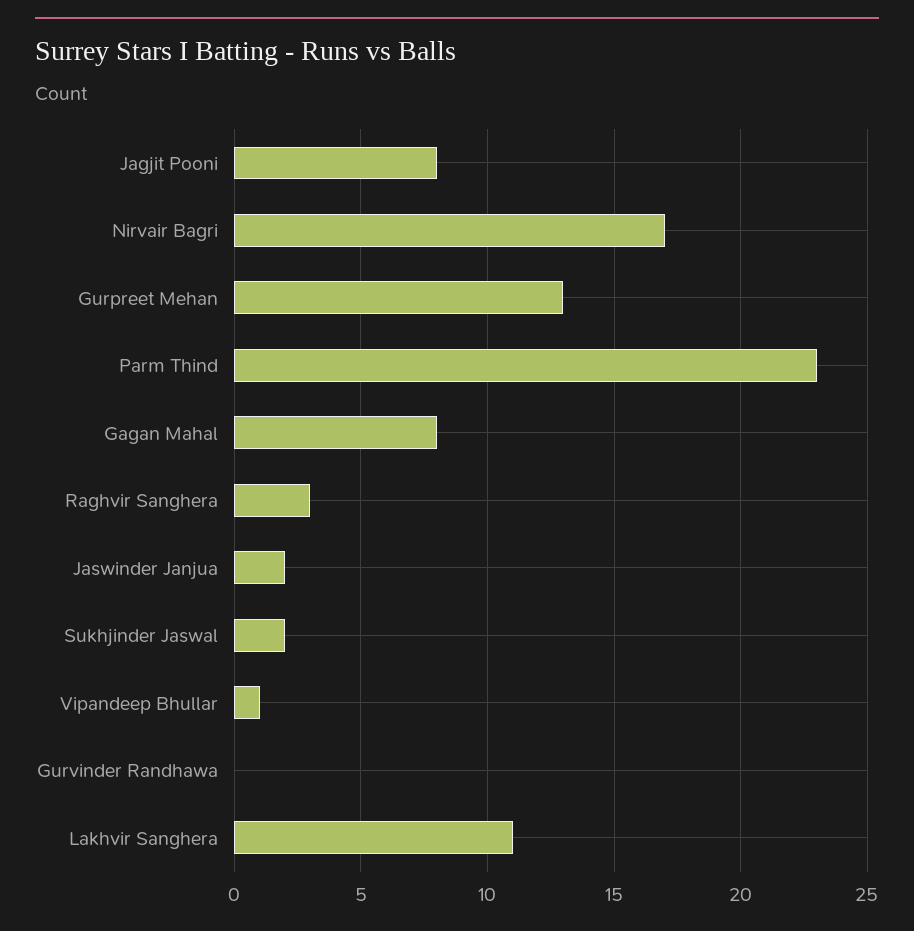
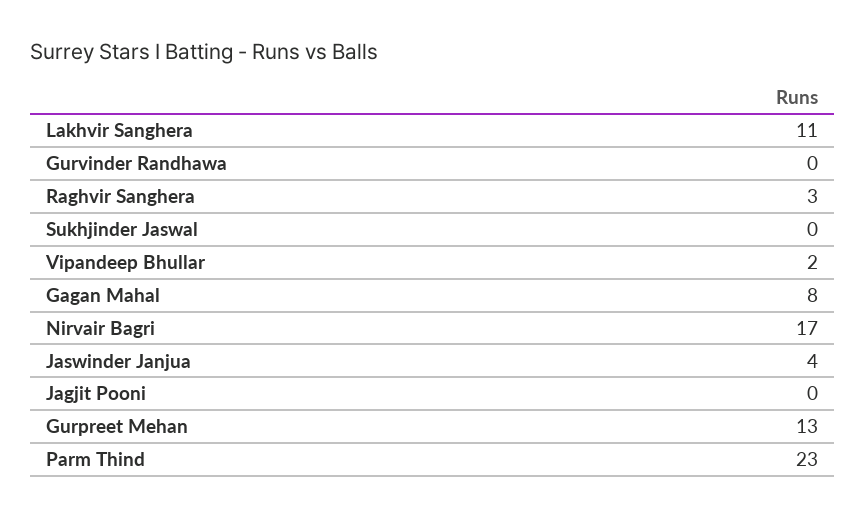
Jagjit Pooni: 8 -> 0
Jaswinder Janjua: 2 -> 4
Sukhjinder Jaswal: 2 -> 0
Vipandeep Bhullar: 1 -> 2

